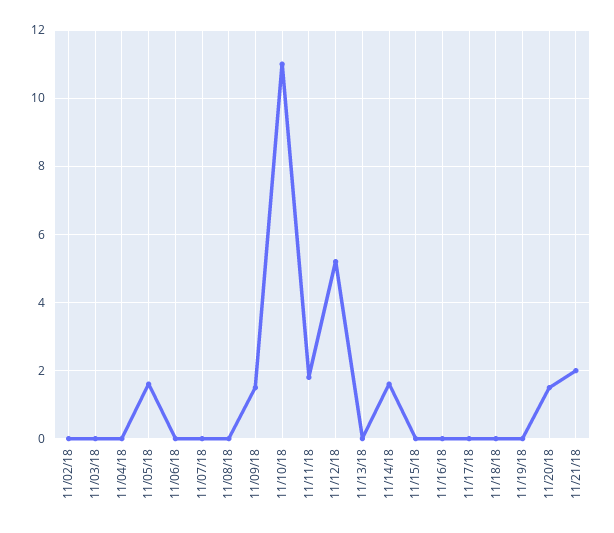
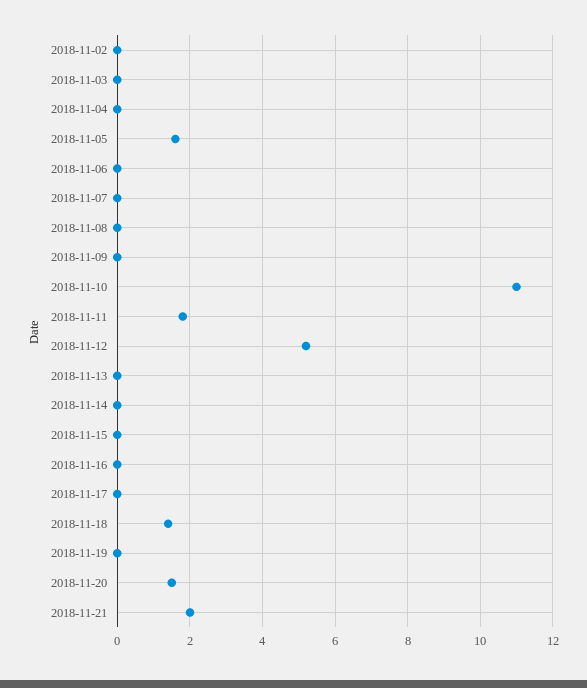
11/09/18: 1.5 -> 0
11/14/18: 1.5 -> 0
11/18/18: 0 -> 1.5

